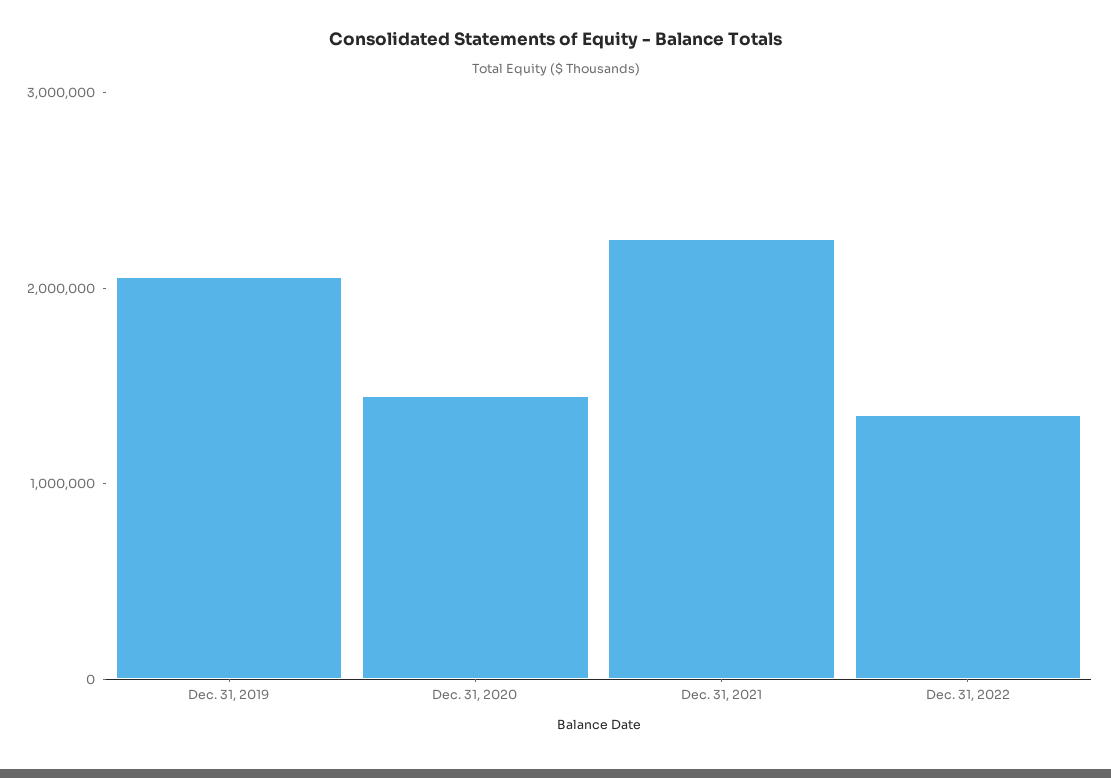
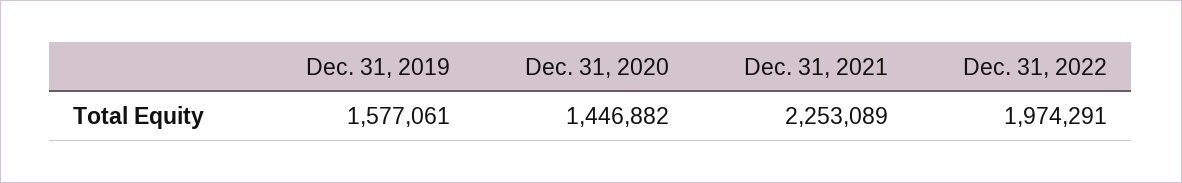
Dec. 31, 2019: 2000000 -> 1577061
Dec. 31, 2022: 1400000 -> 1974291

